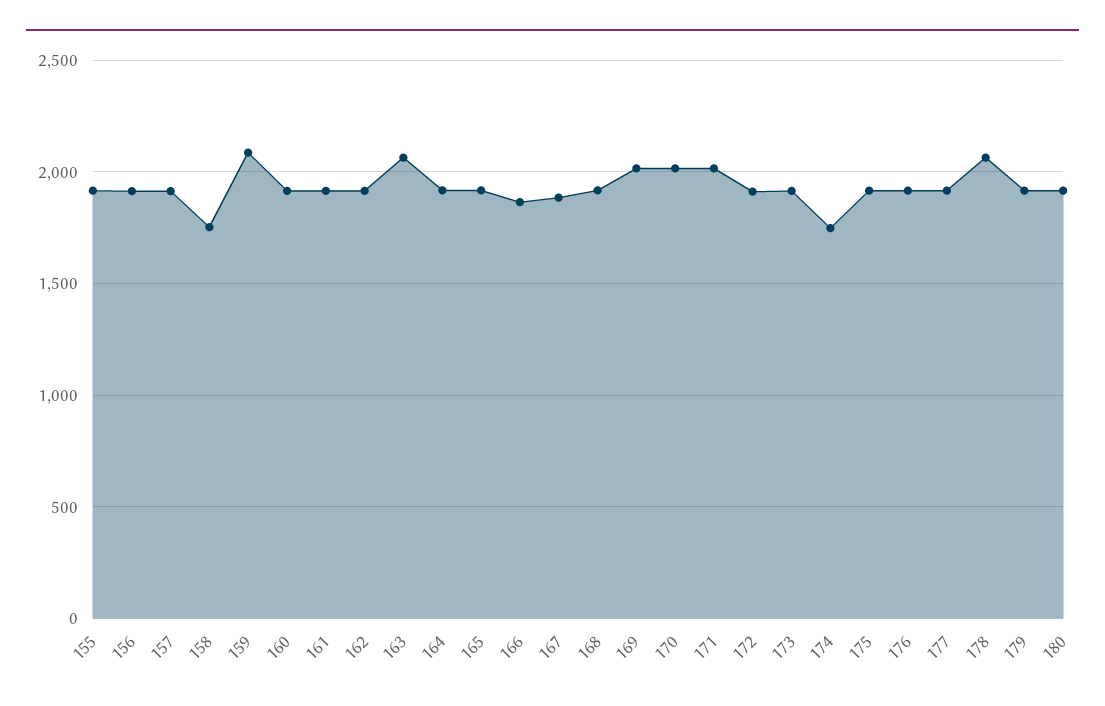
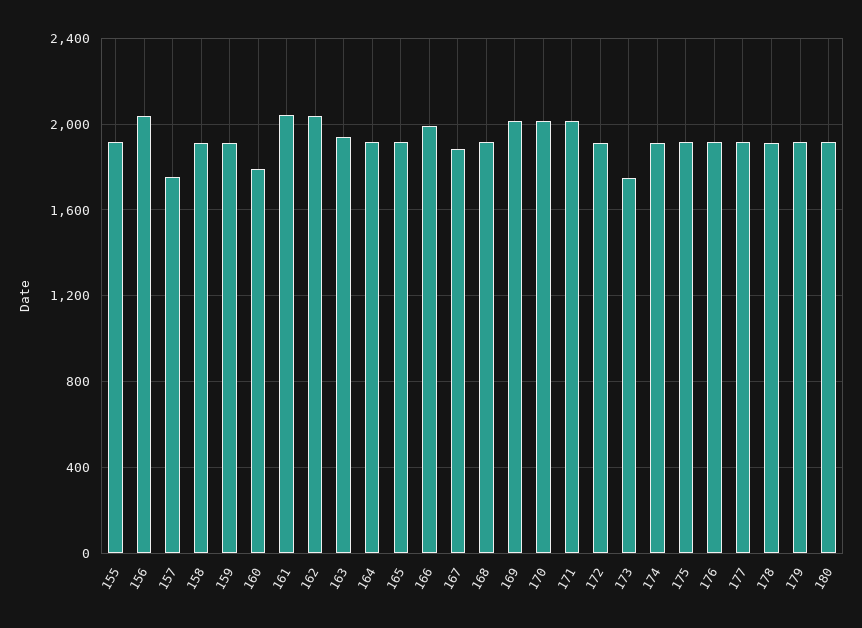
156: 1900 -> 2050
157: 1900 -> 1750
158: 1750 -> 1900
159: 2100 -> 1900
160: 1900 -> 1800
161: 1900 -> 2050
162: 1900 -> 2050
163: 2050 -> 1950
166: 1850 -> 2000
173: 1900 -> 1750
174: 1750 -> 1900
178: 2050 -> 1900

